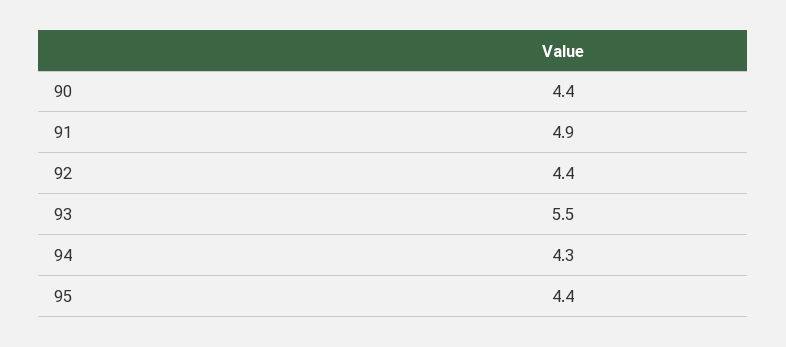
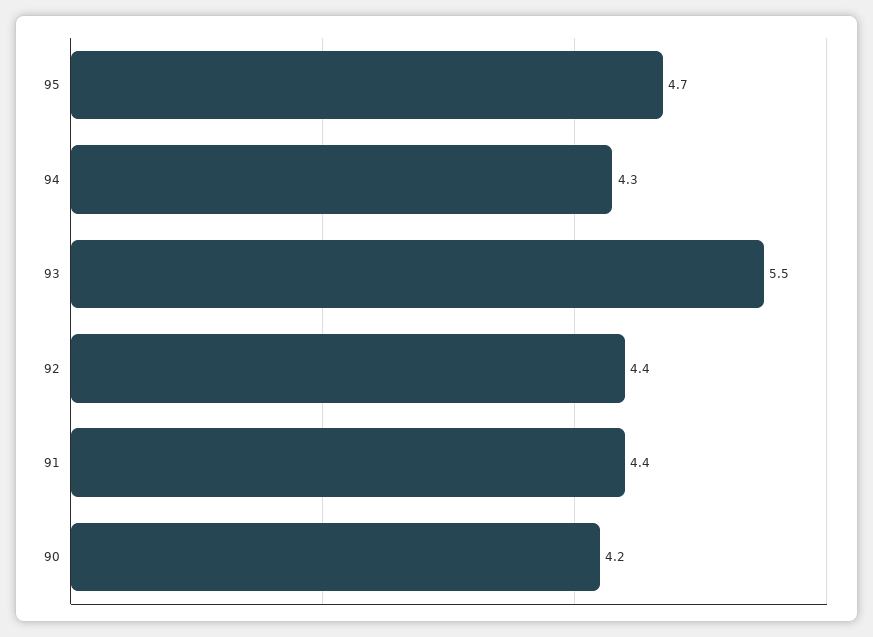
90: 4.4 -> 4.2
91: 4.9 -> 4.4
95: 4.4 -> 4.7

